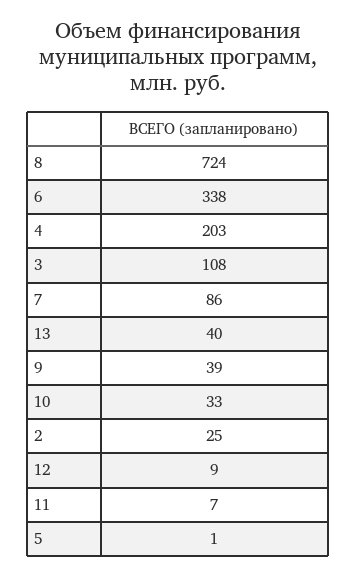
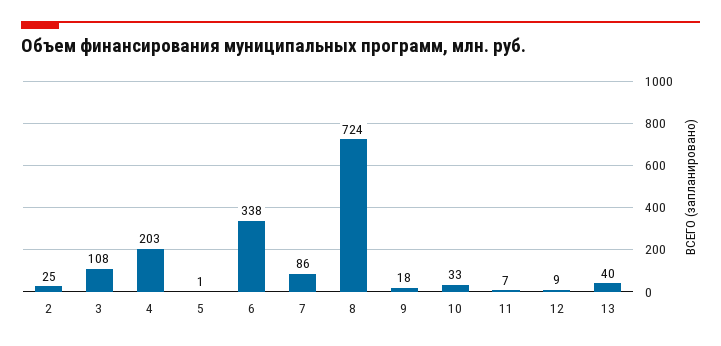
9: 39 -> 18

